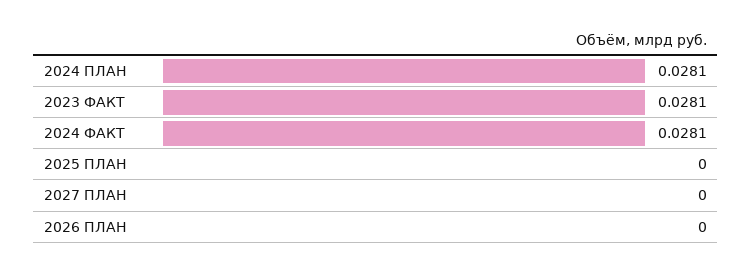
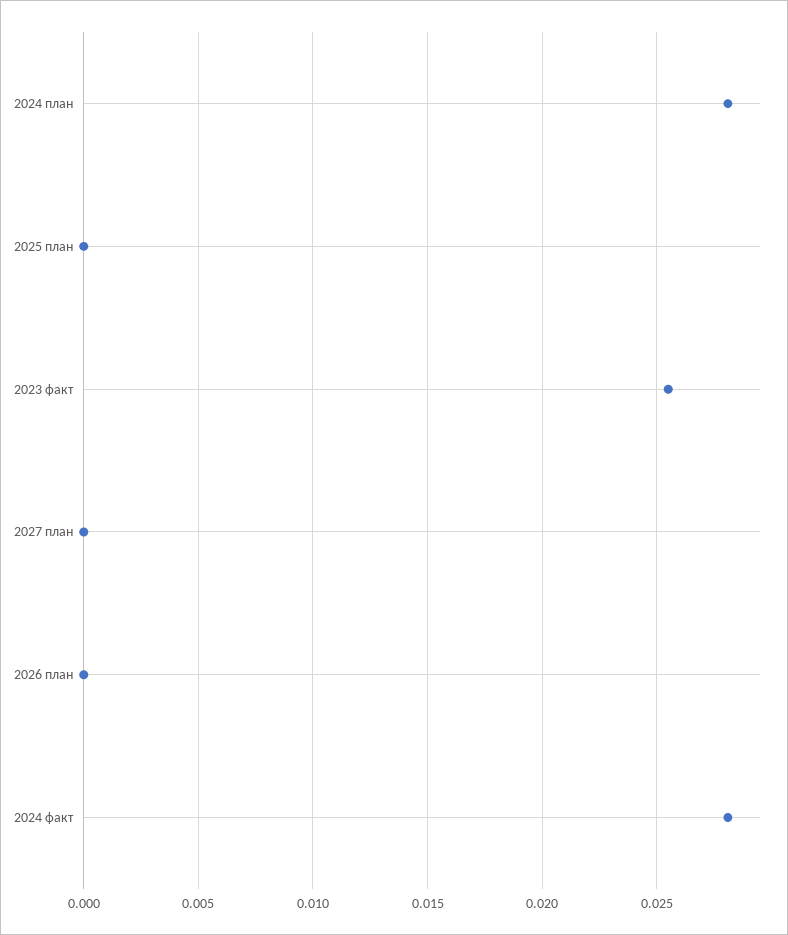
2023 ФАКТ: 0.0281 -> 0.0255

